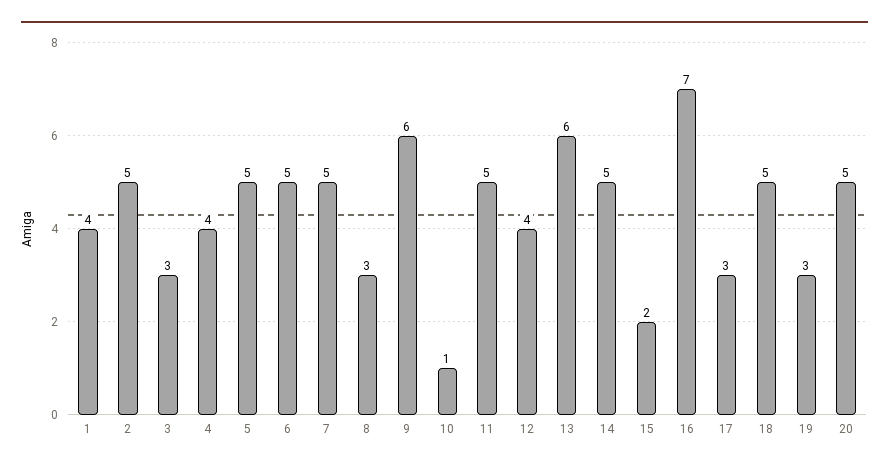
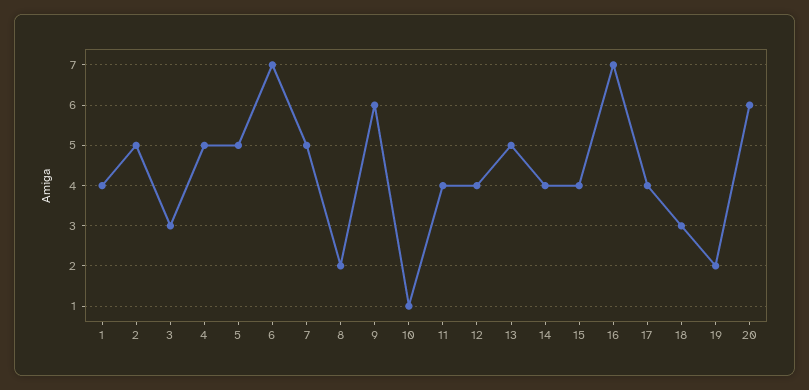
4: 4 -> 5
6: 5 -> 7
8: 3 -> 2
11: 5 -> 4
13: 6 -> 5
14: 5 -> 4
15: 2 -> 4
17: 3 -> 4
18: 5 -> 3
19: 3 -> 2
20: 5 -> 6

